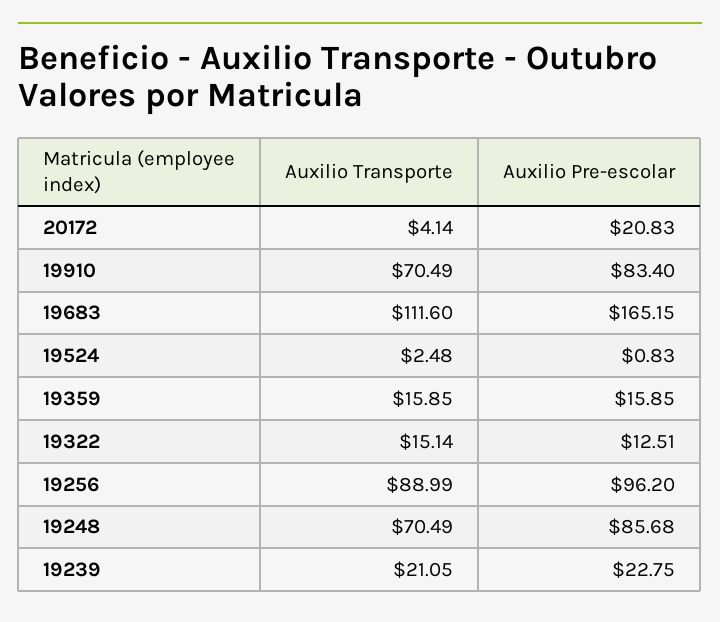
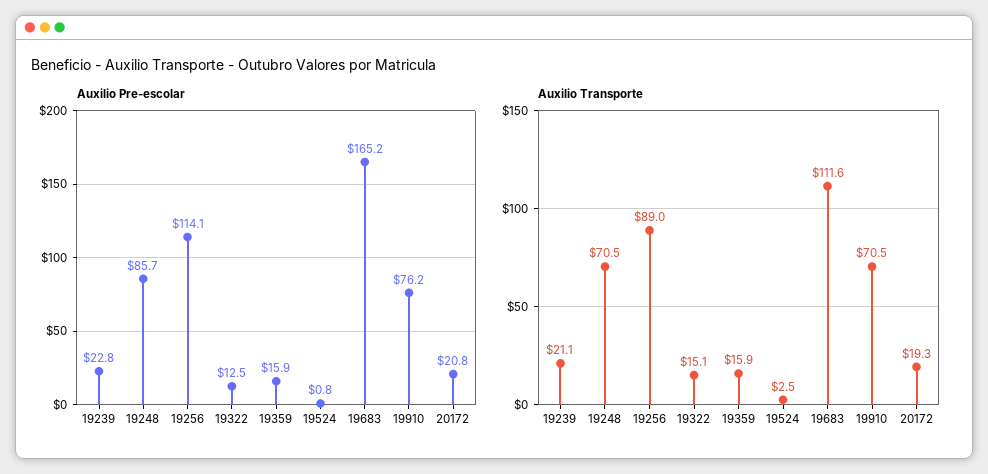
Auxilio Transporte, 20172: 4.14 -> 19.3
Auxilio Pre-escolar, 19910: 83.4 -> 76.2
Auxilio Pre-escolar, 19256: 96.2 -> 114.1

